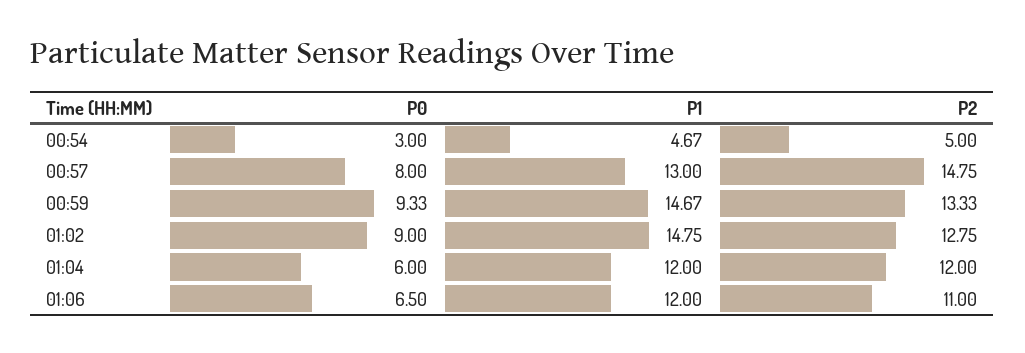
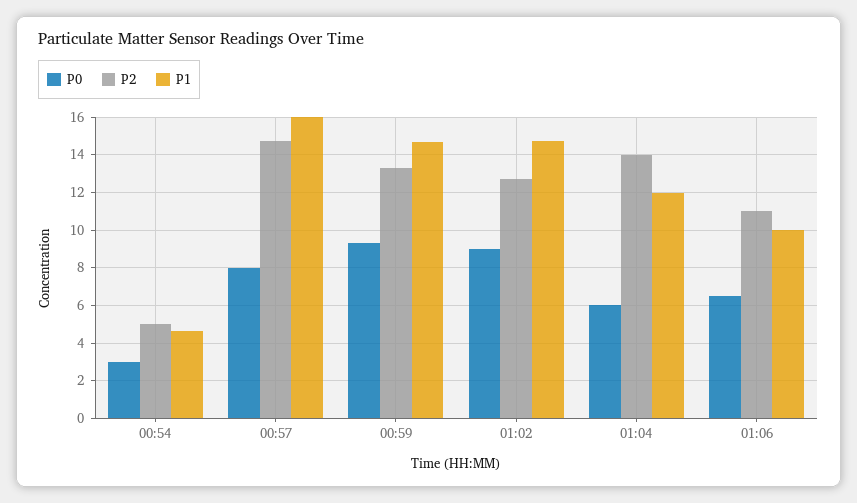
P1, 00:57: 13 -> 16
P2, 01:04: 12 -> 14
P1, 01:06: 12 -> 10

